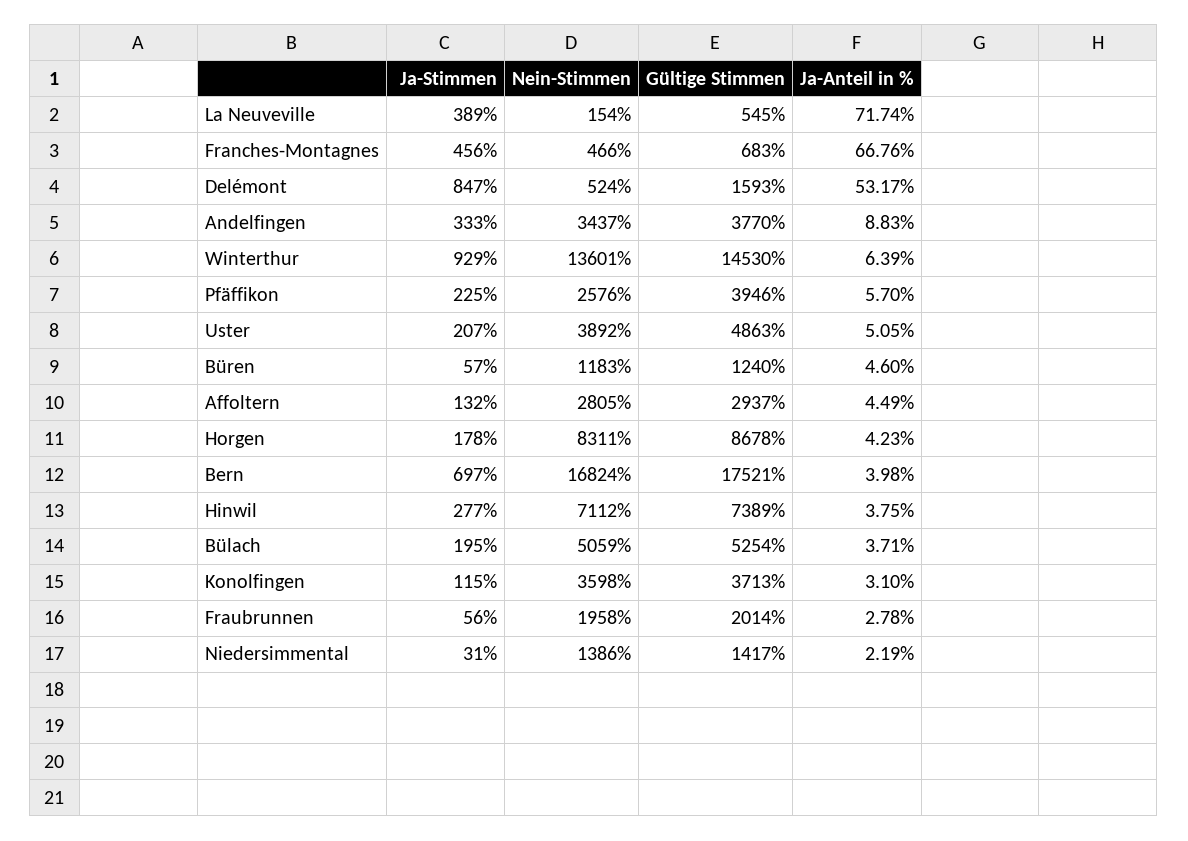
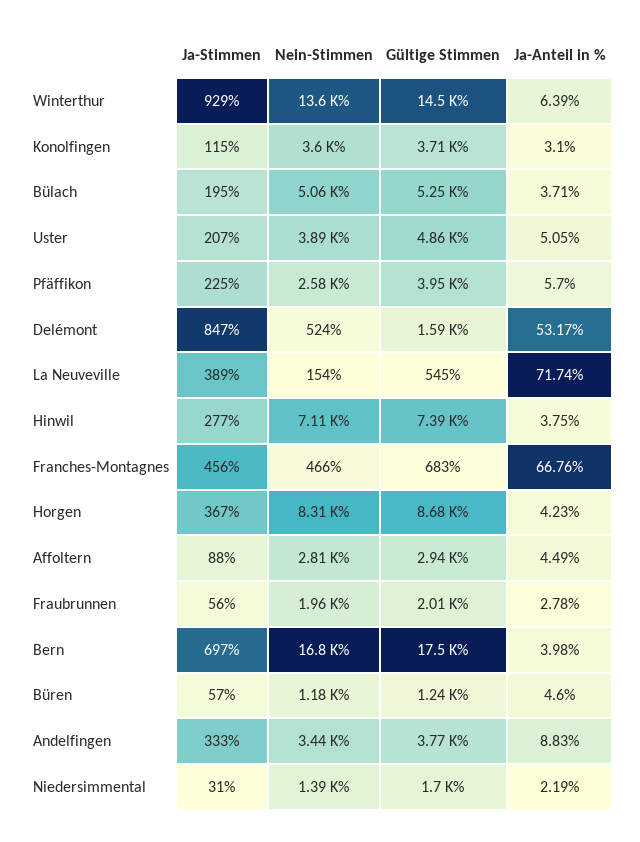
Ja-Stimmen, Affoltern: 132 -> 88
Ja-Stimmen, Horgen: 178 -> 367
Gültige Stimmen, Niedersimmental: 1417 -> 1700

